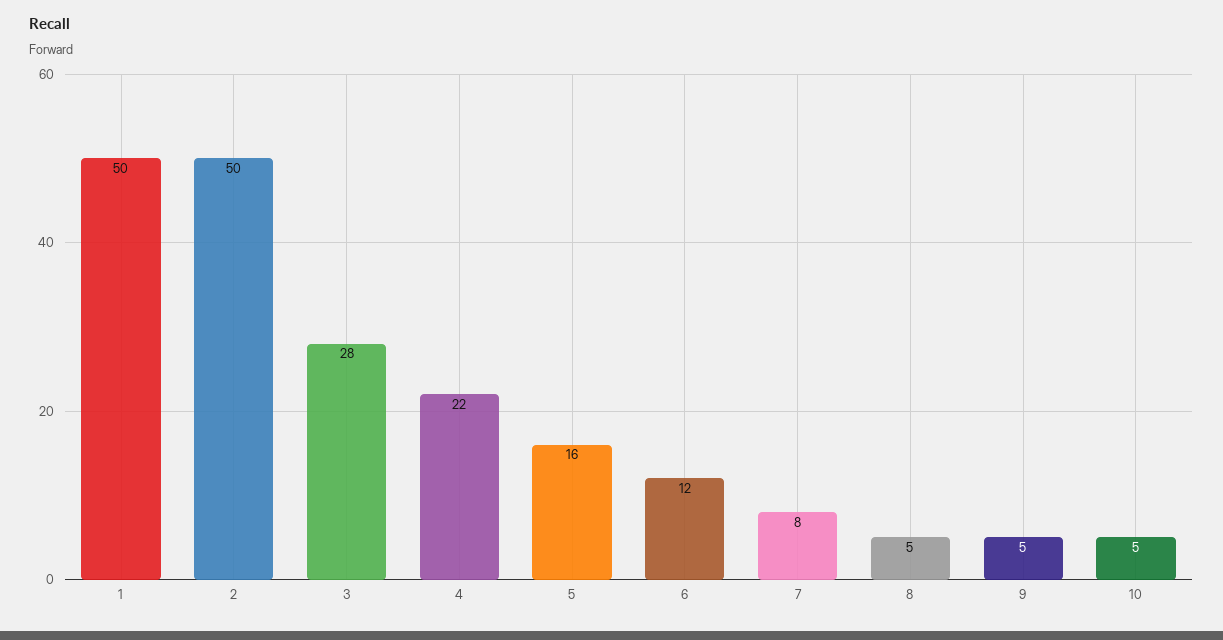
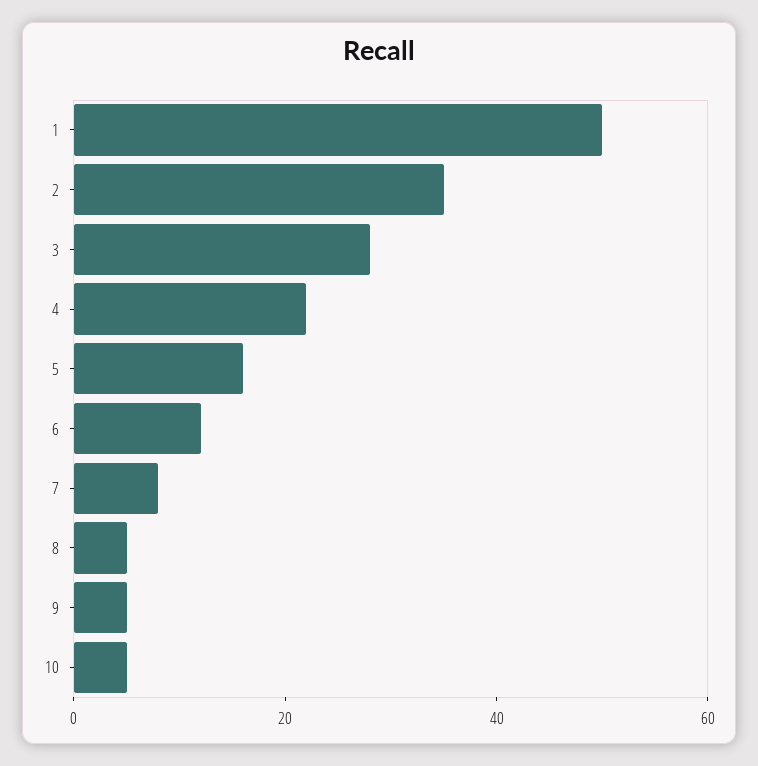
2: 50 -> 35

